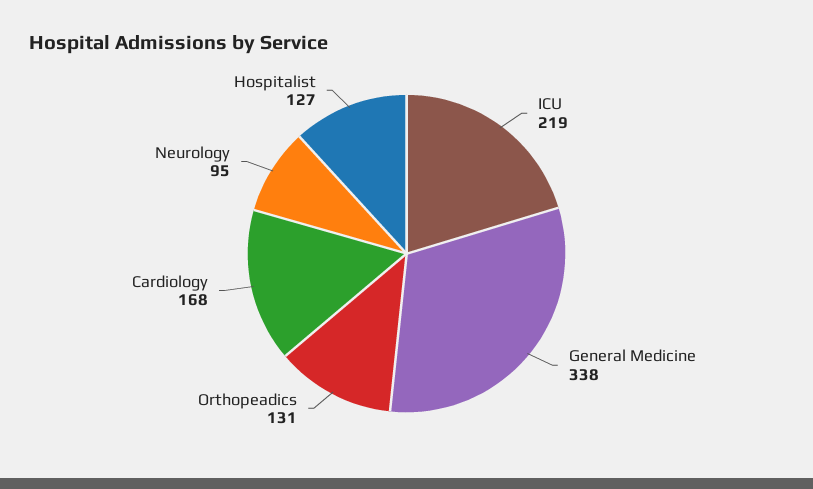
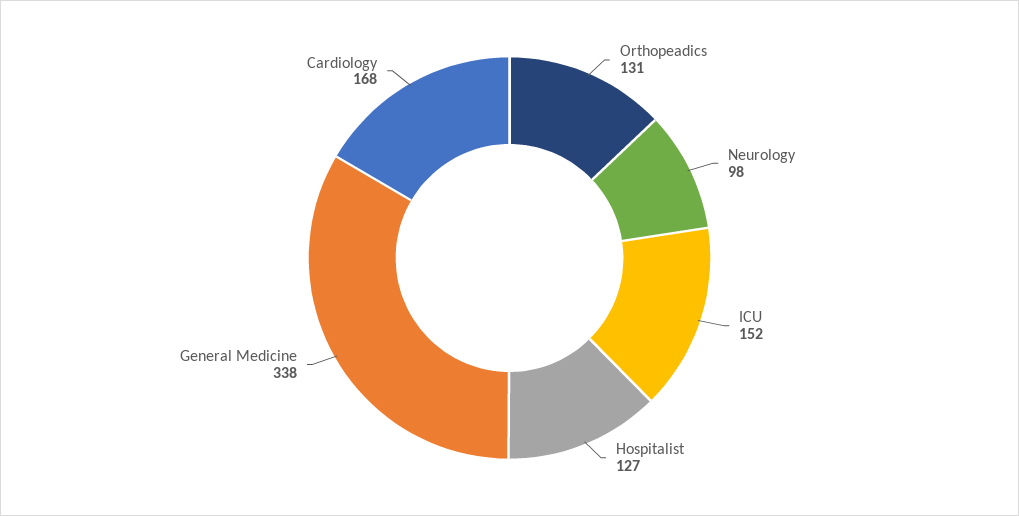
ICU: 219 -> 152
Neurology: 95 -> 98

